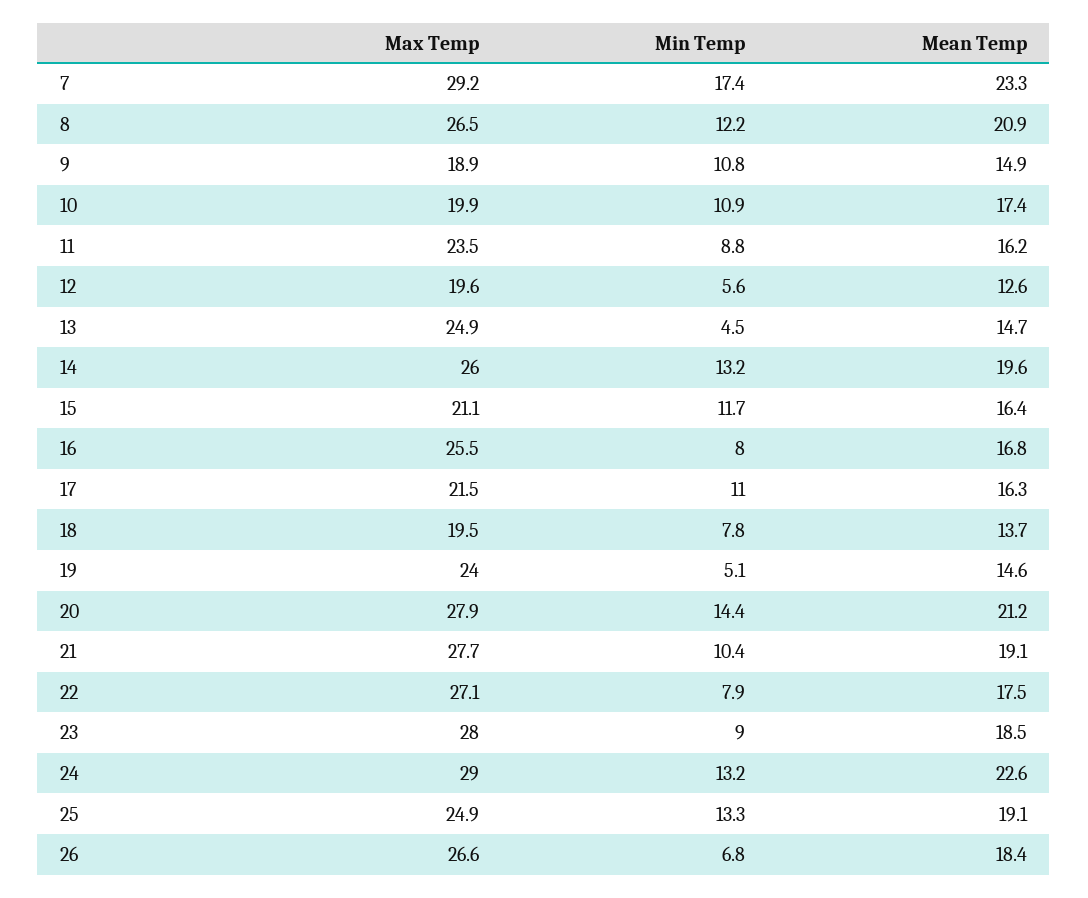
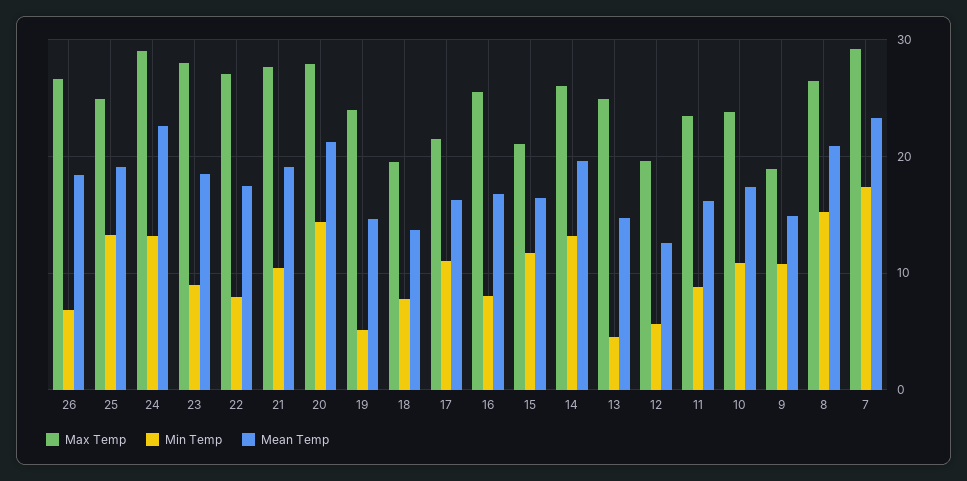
Min Temp, 8: 12.2 -> 15
Max Temp, 10: 19.9 -> 24

